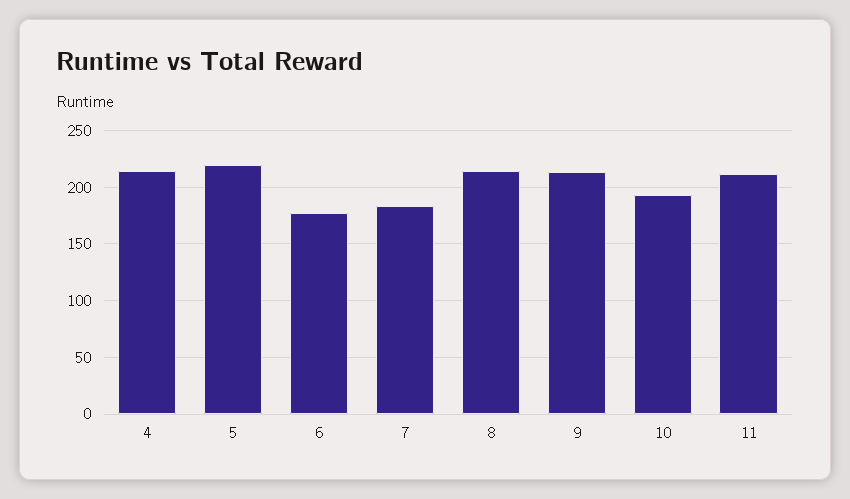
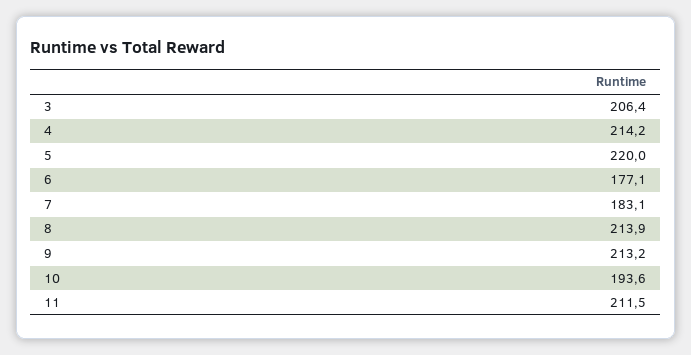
3: none -> 206.4

